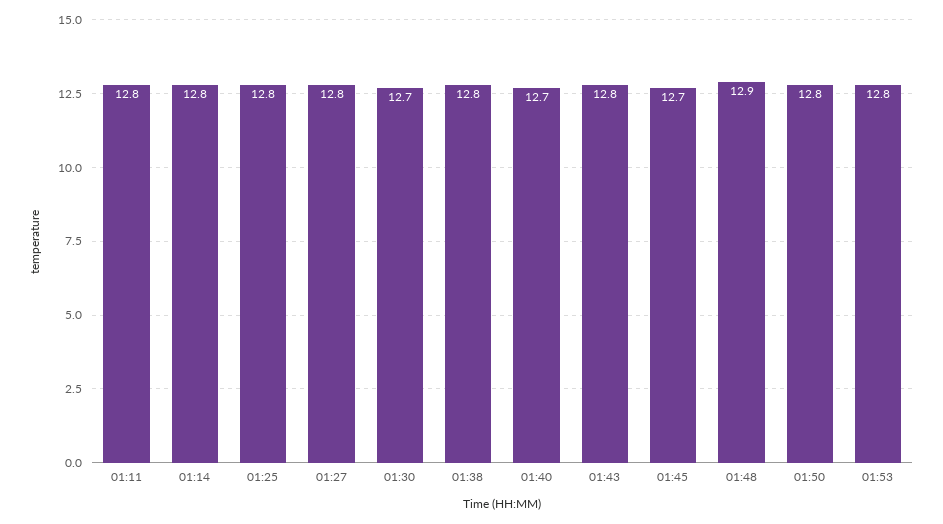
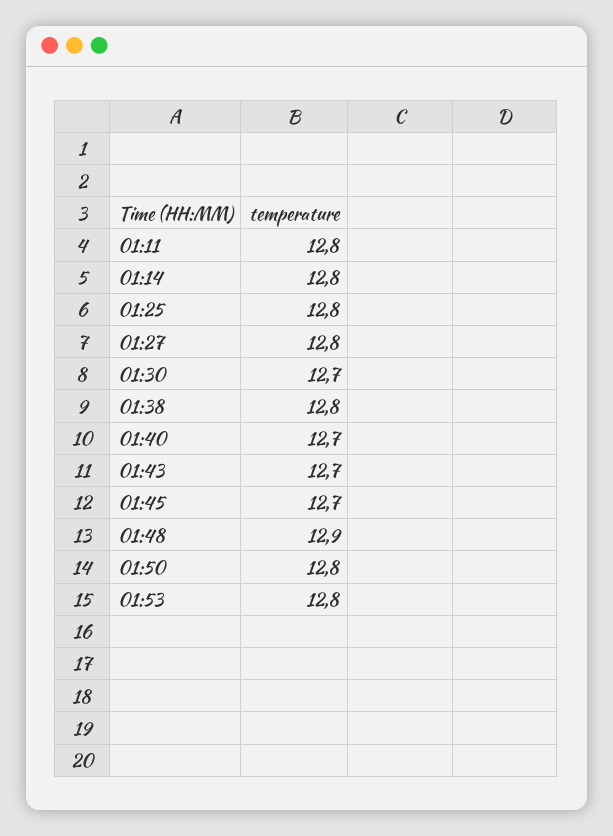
01:43: 12.8 -> 12.7

